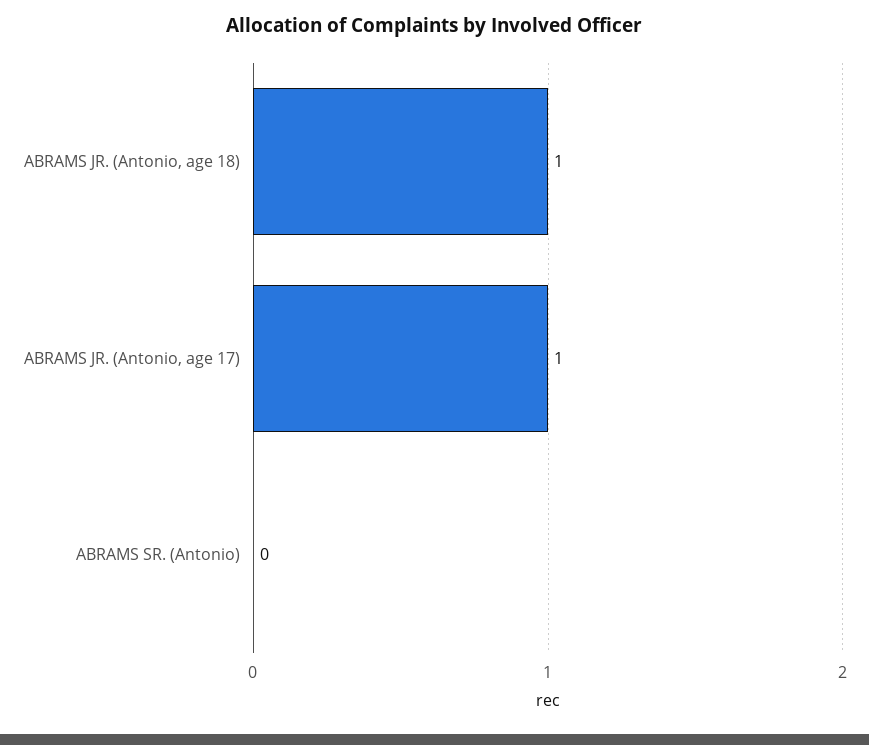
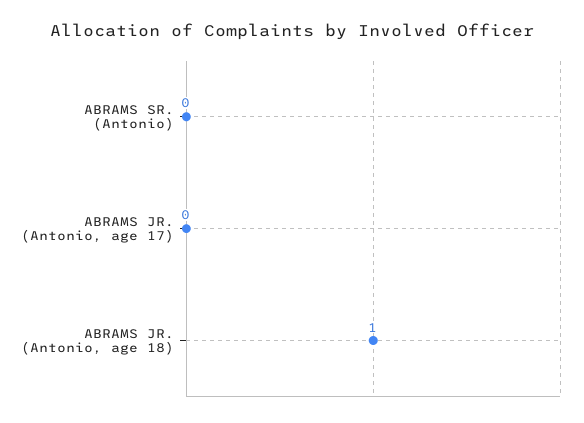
ABRAMS JR. (Antonio, age 17): 1 -> 0

